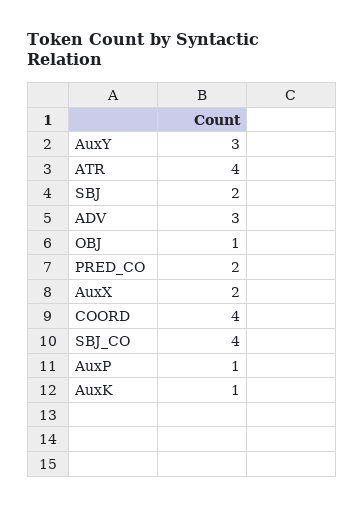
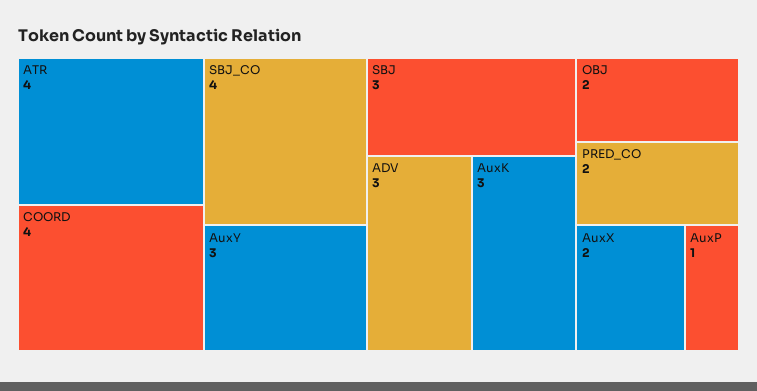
SBJ: 2 -> 3
OBJ: 1 -> 2
AuxK: 1 -> 3

